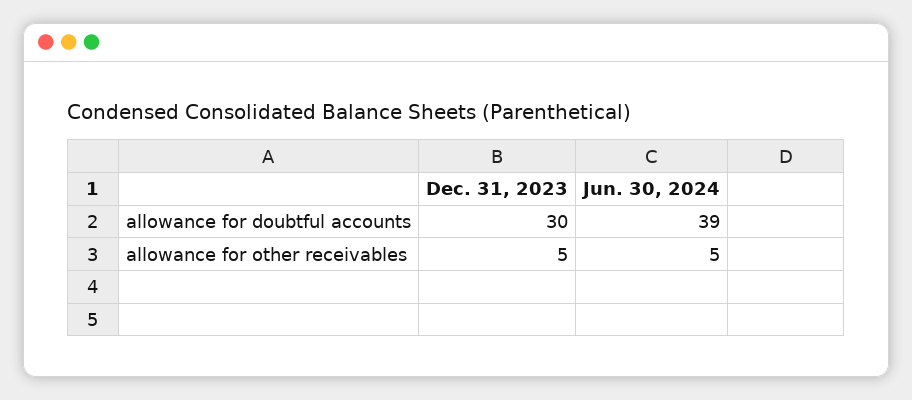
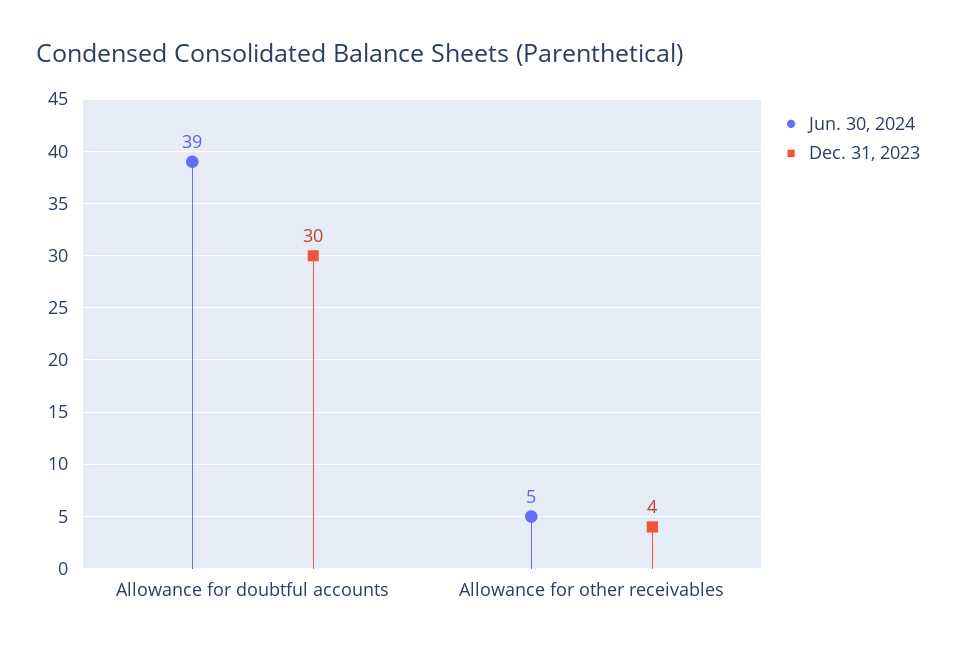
Dec. 31, 2023, allowance for other receivables: 5 -> 4

